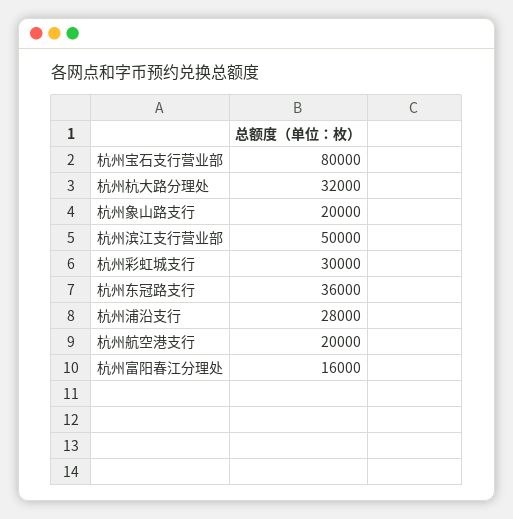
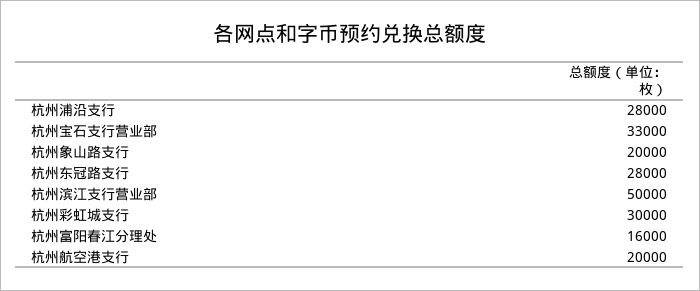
杭州宝石支行营业部: 80000 -> 33000
杭州杭大路分理处: 32000 -> none
杭州东冠路支行: 36000 -> 28000

